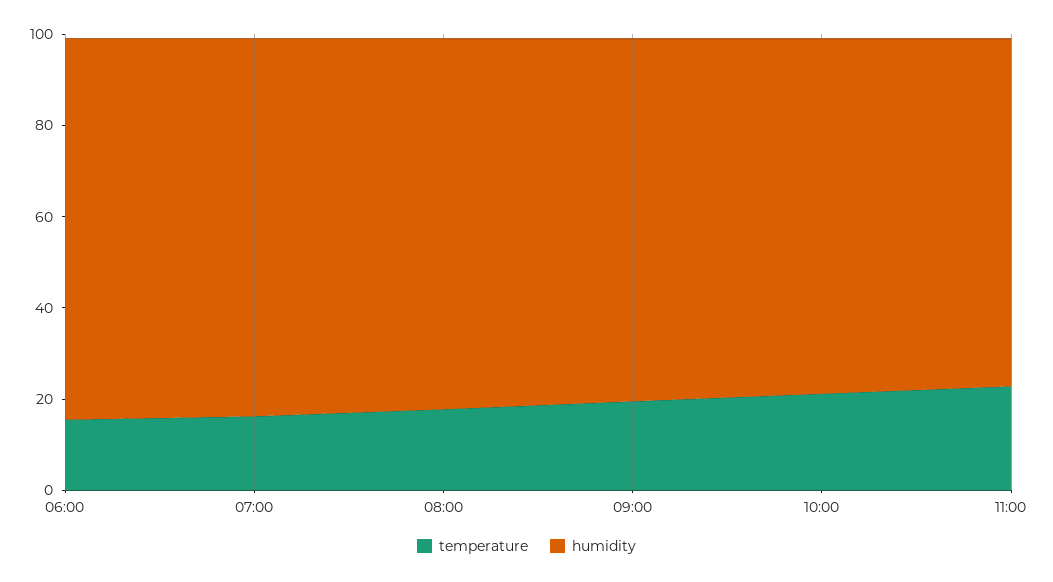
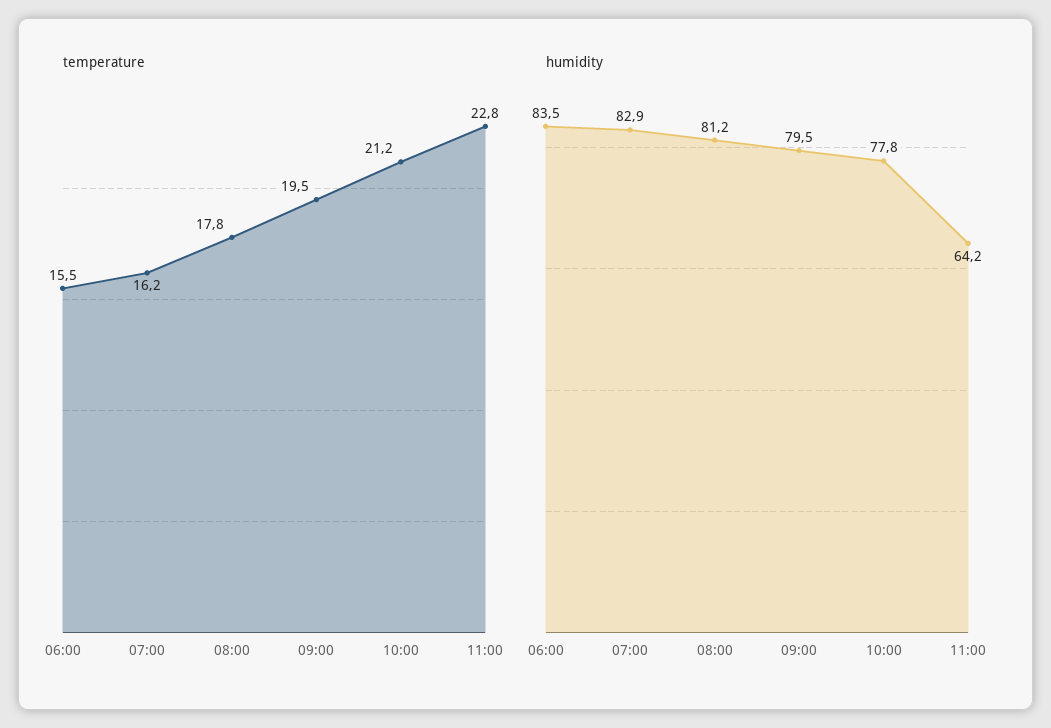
humidity, 11:00: 75 -> 64.2

